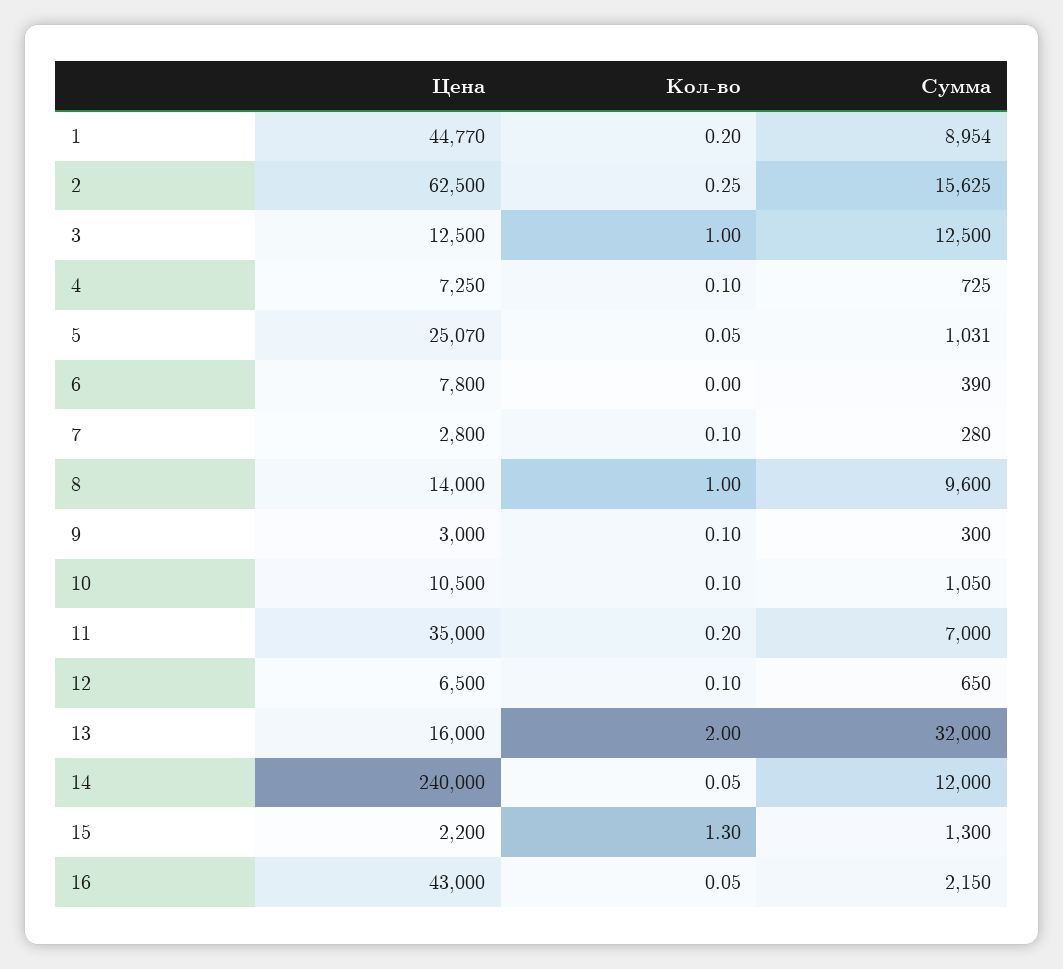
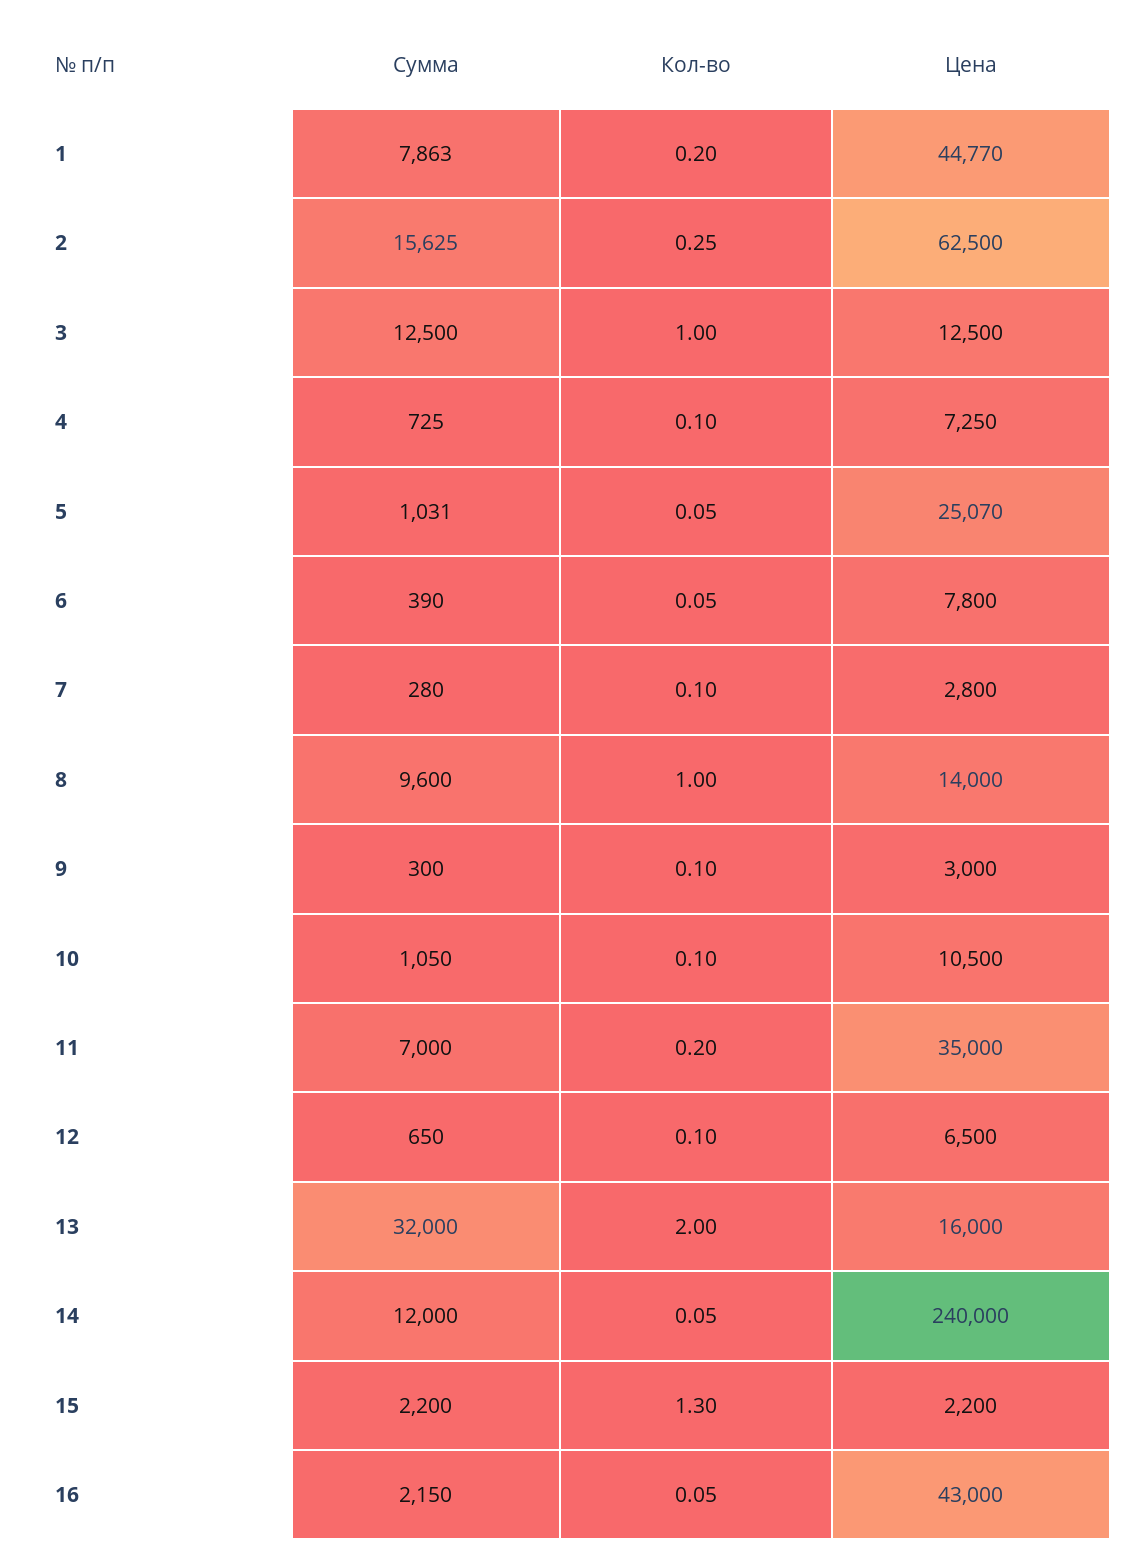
Сумма, 1: 8954 -> 7863
Кол-во, 6: 0 -> 0.05
Сумма, 15: 1300 -> 2200

